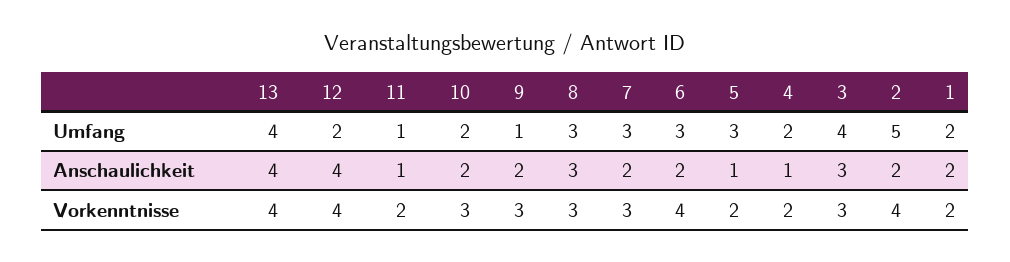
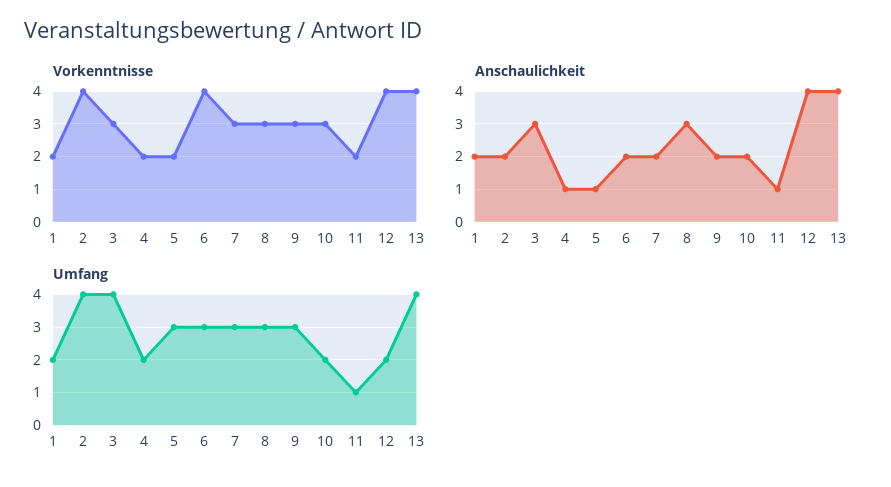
Umfang, 9: 1 -> 3
Umfang, 2: 5 -> 4

